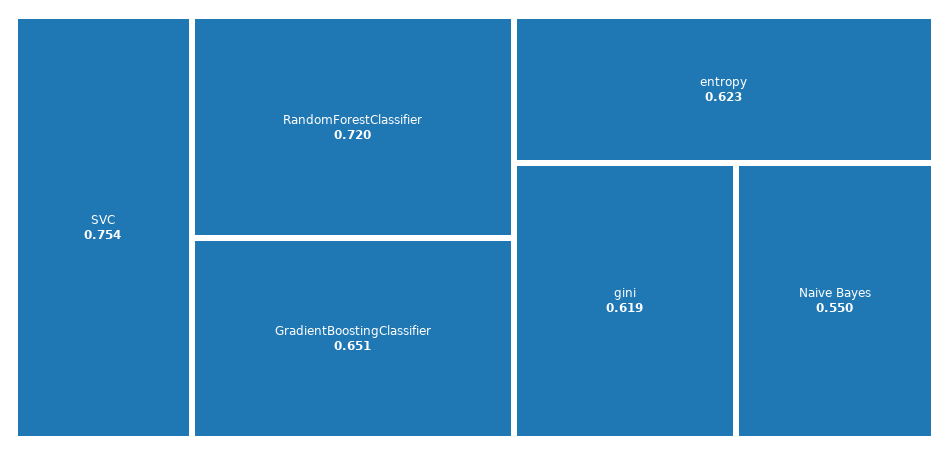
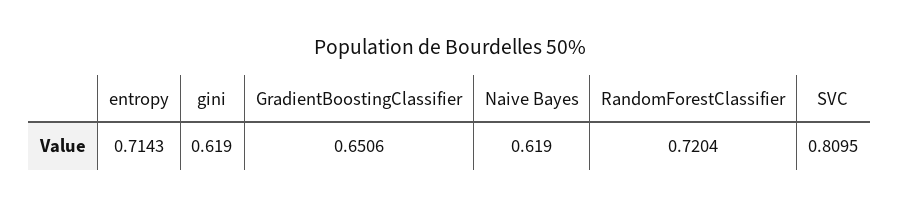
SVC: 0.754 -> 0.8095
entropy: 0.623 -> 0.7143
Naive Bayes: 0.55 -> 0.619

